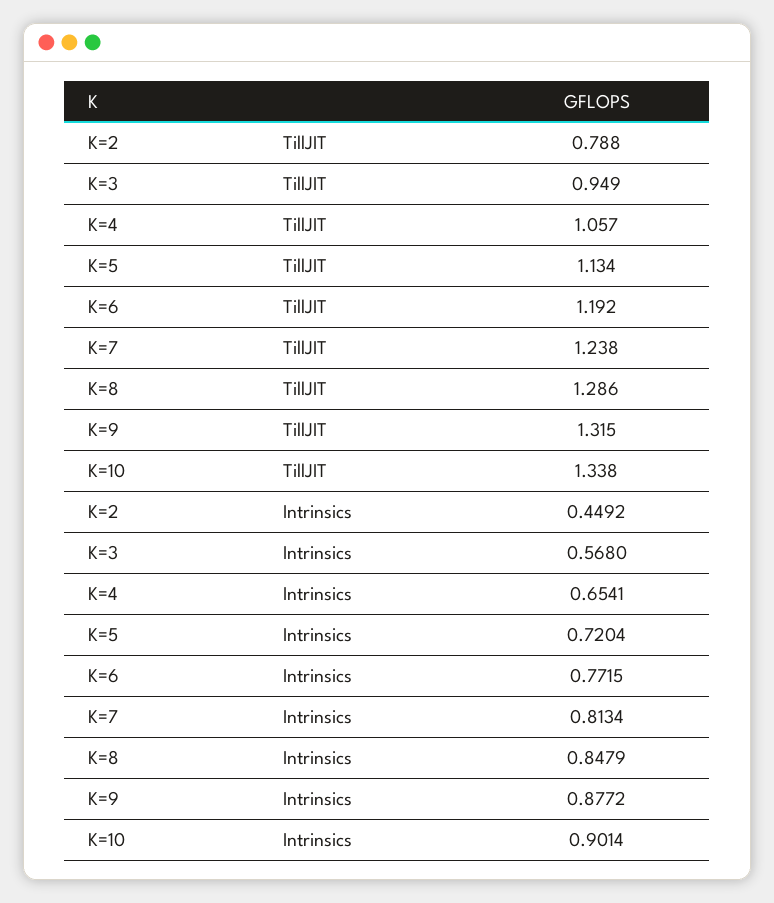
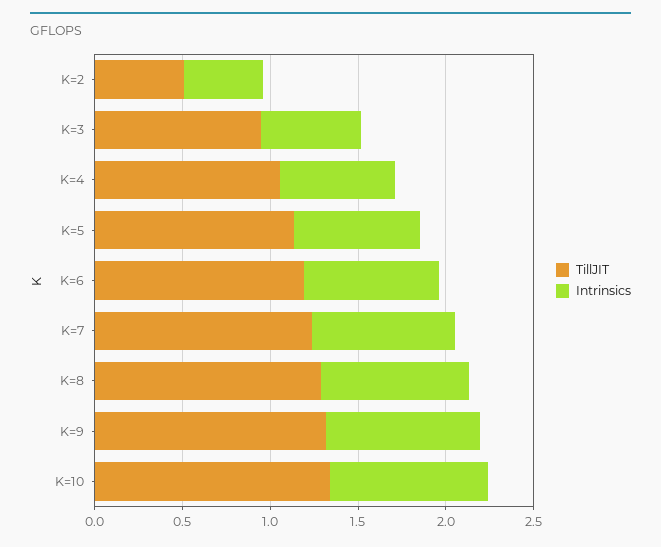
TillJIT, K=2: 0.788 -> 0.5

